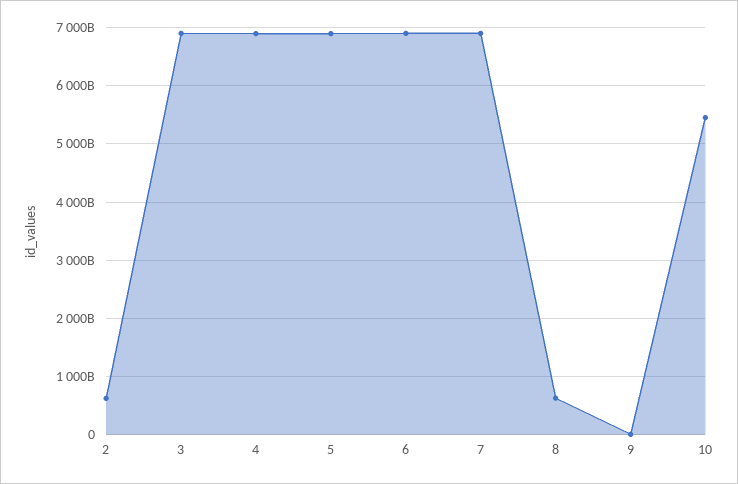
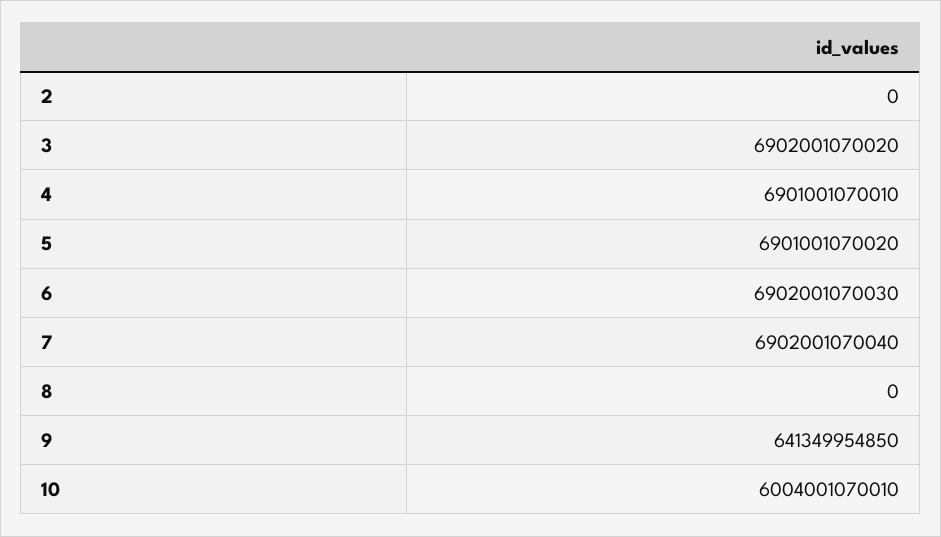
2: 600000000000 -> 0
8: 600000000000 -> 0
9: 0 -> 641349954850
10: 5400000000000 -> 6004001070010

